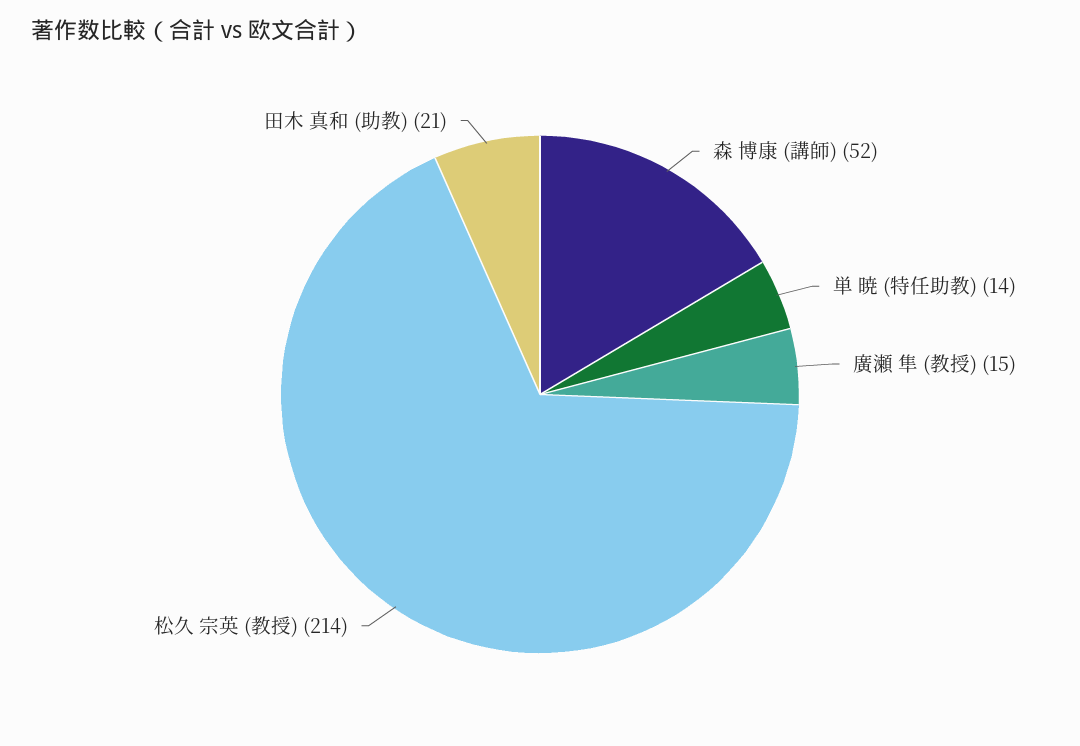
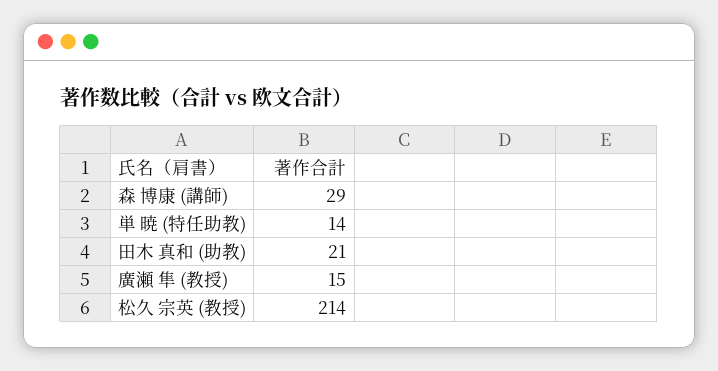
森 博康 (講師): 52 -> 29

